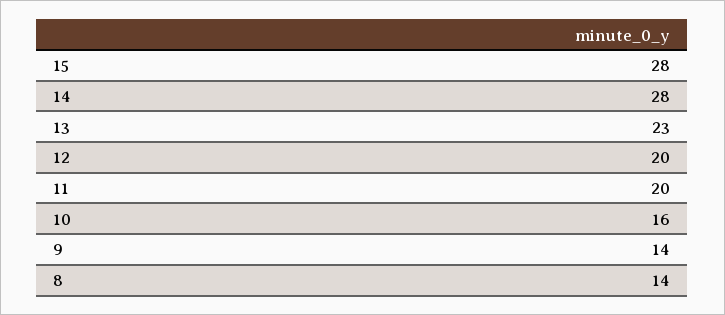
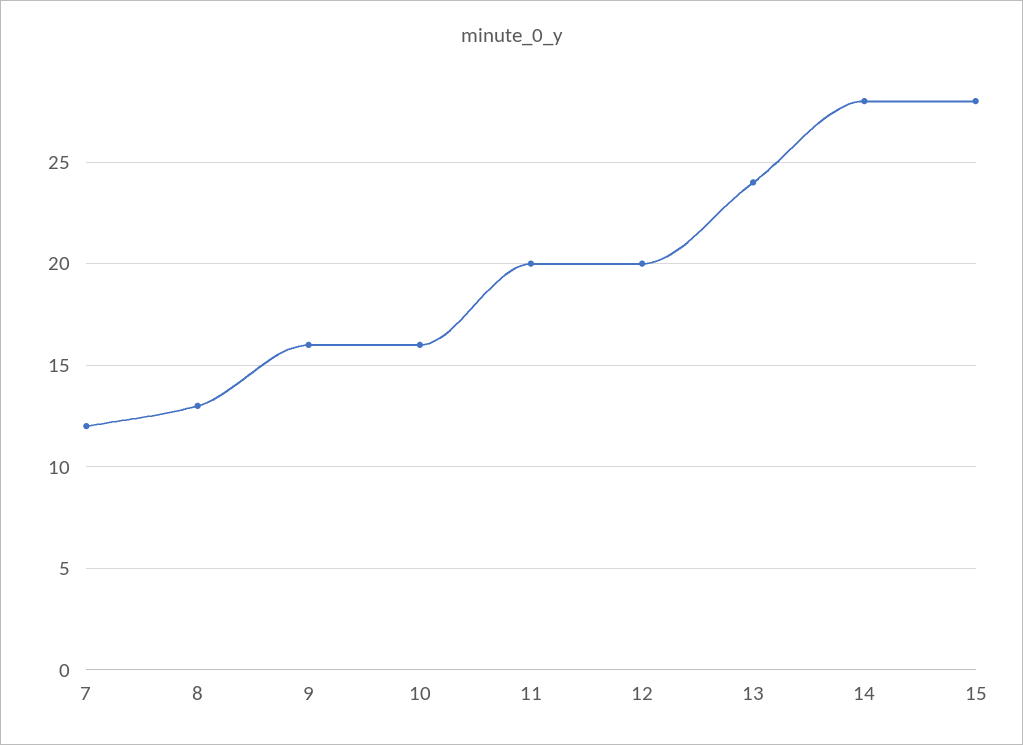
13: 23 -> 24
9: 14 -> 16
8: 14 -> 13
7: none -> 12

